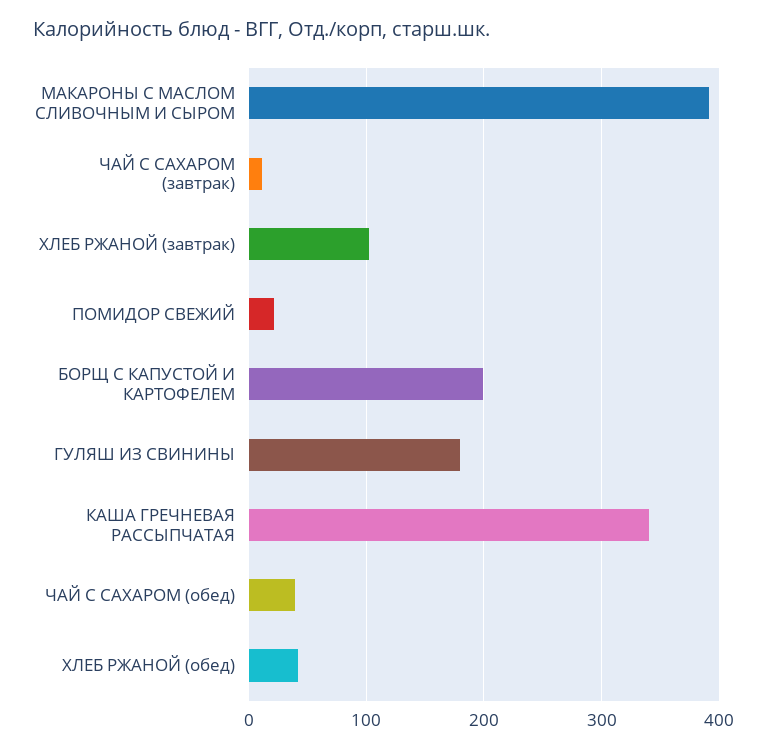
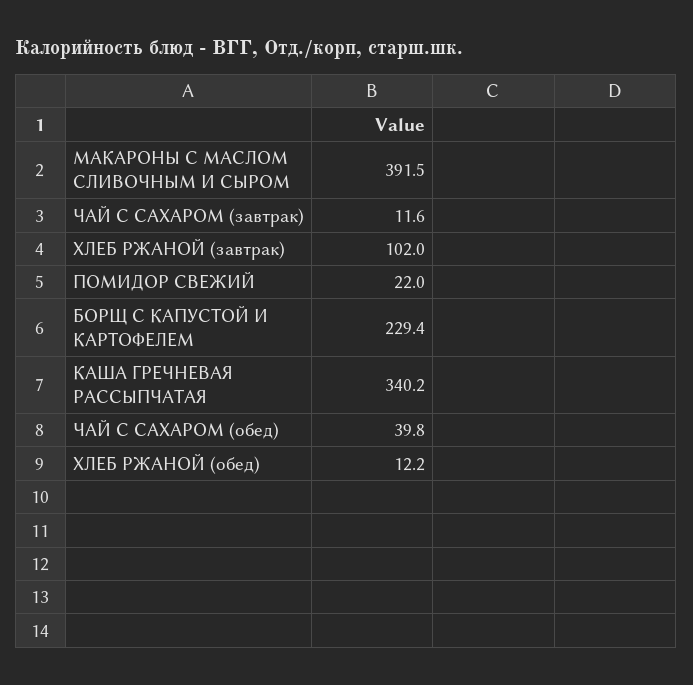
БОРЩ С КАПУСТОЙ И КАРТОФЕЛЕМ: 200 -> 229.4
ГУЛЯШ ИЗ СВИНИНЫ: 180 -> none
ХЛЕБ РЖАНОЙ (обед): 40 -> 12.2

